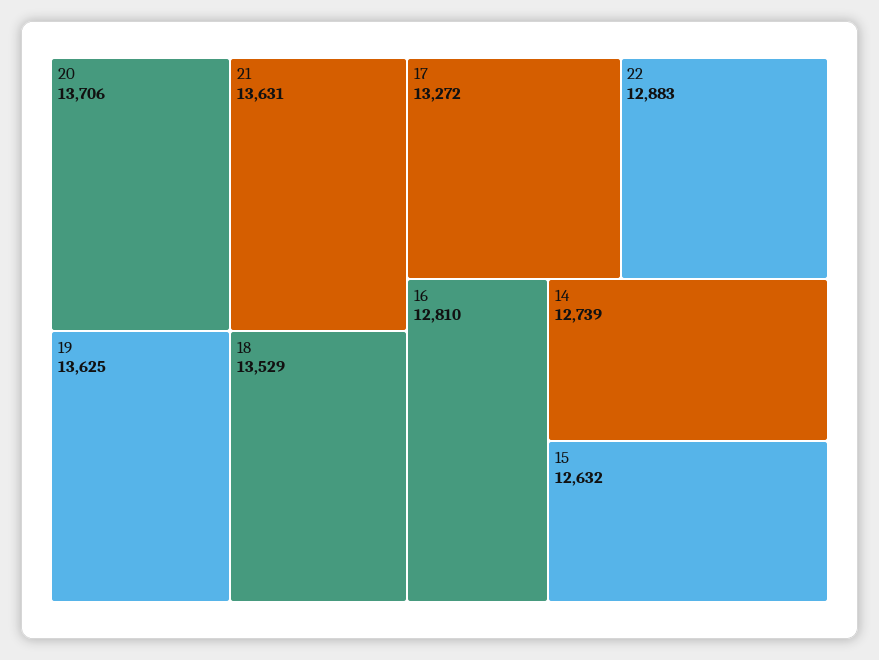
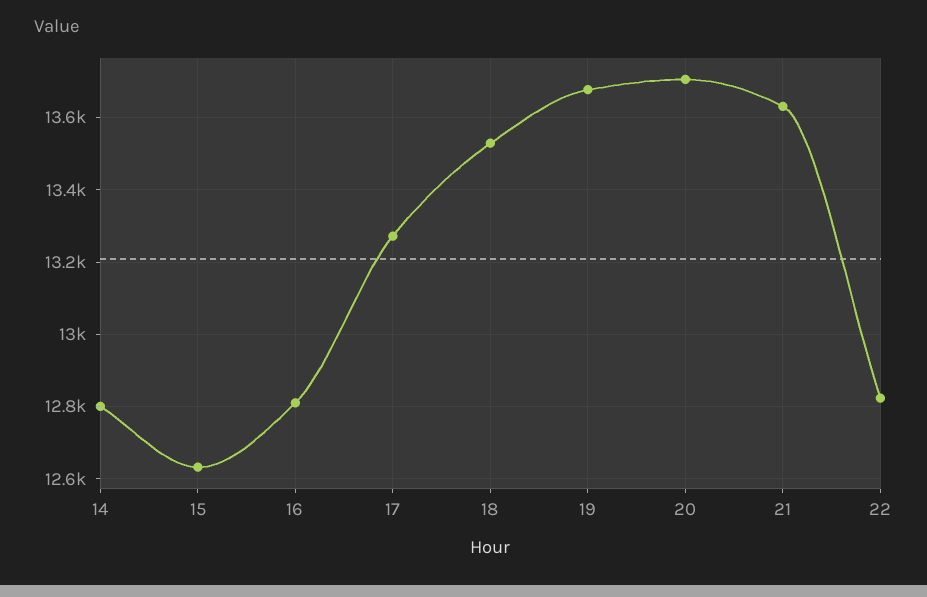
19: 13625 -> 13680
22: 12883 -> 12820
14: 12739 -> 12800

